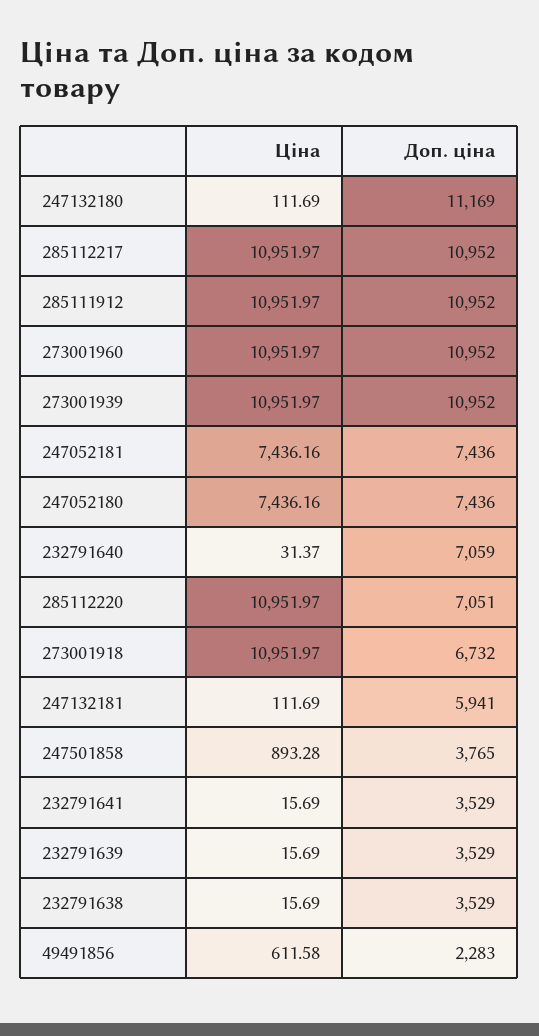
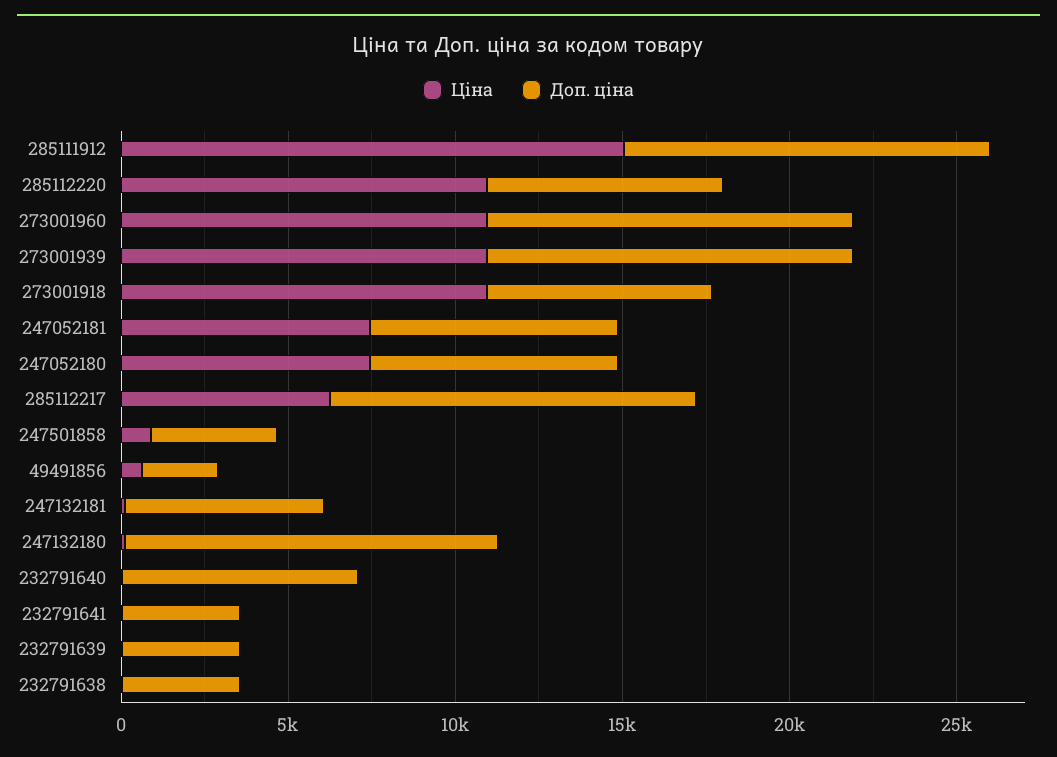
Ціна, 285112217: 10951.97 -> 6000
Ціна, 285111912: 10951.97 -> 15000

